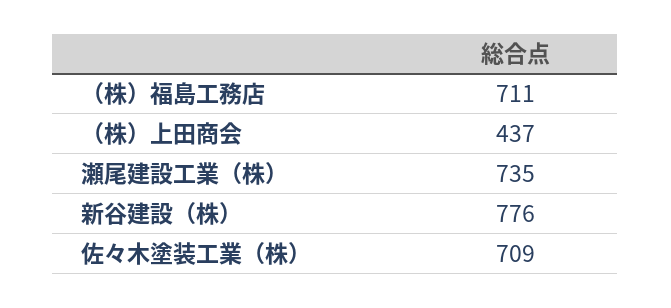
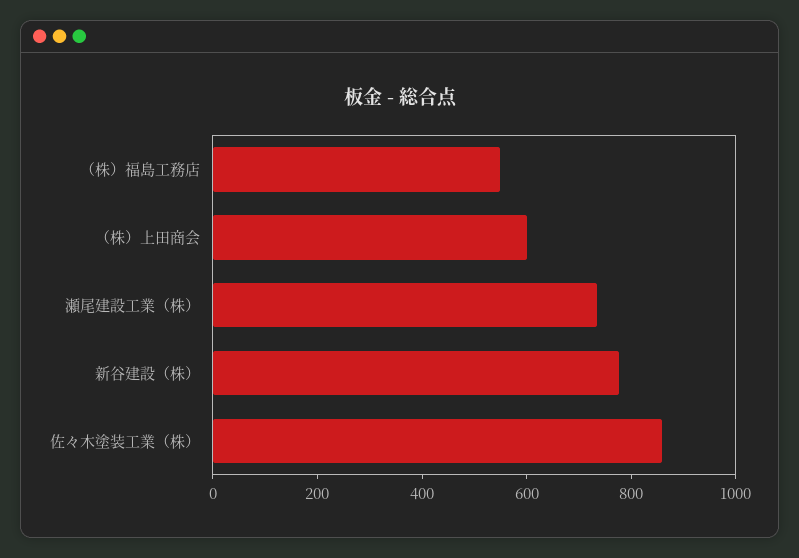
（株）福島工務店: 711 -> 550
（株）上田商会: 437 -> 600
佐々木塗装工業（株）: 709 -> 850

